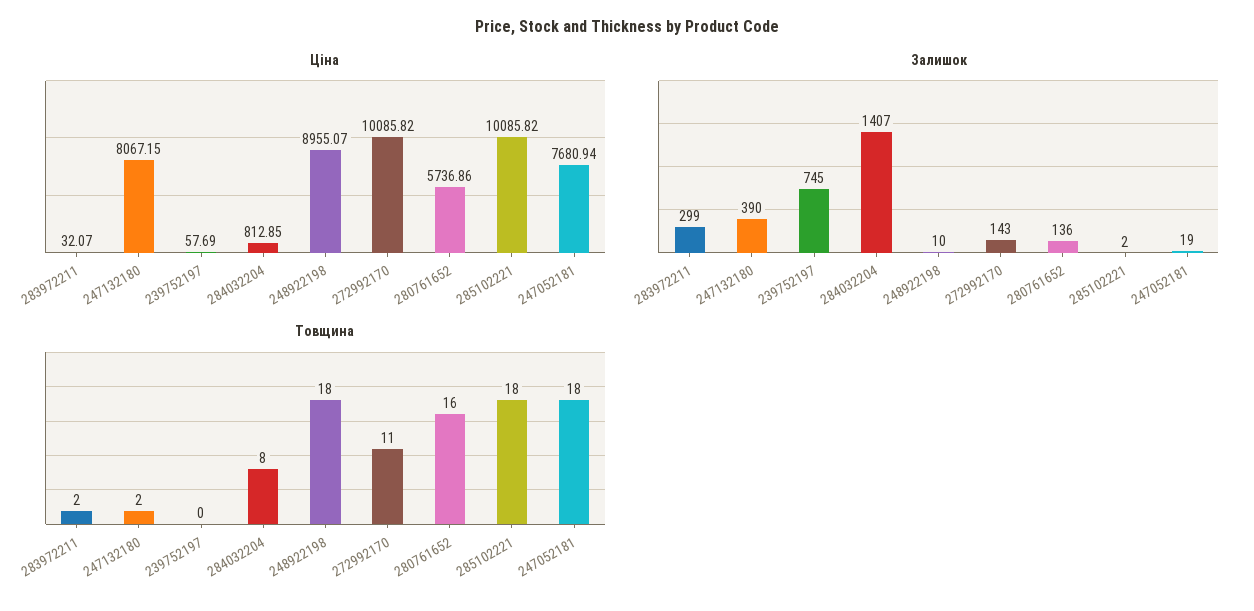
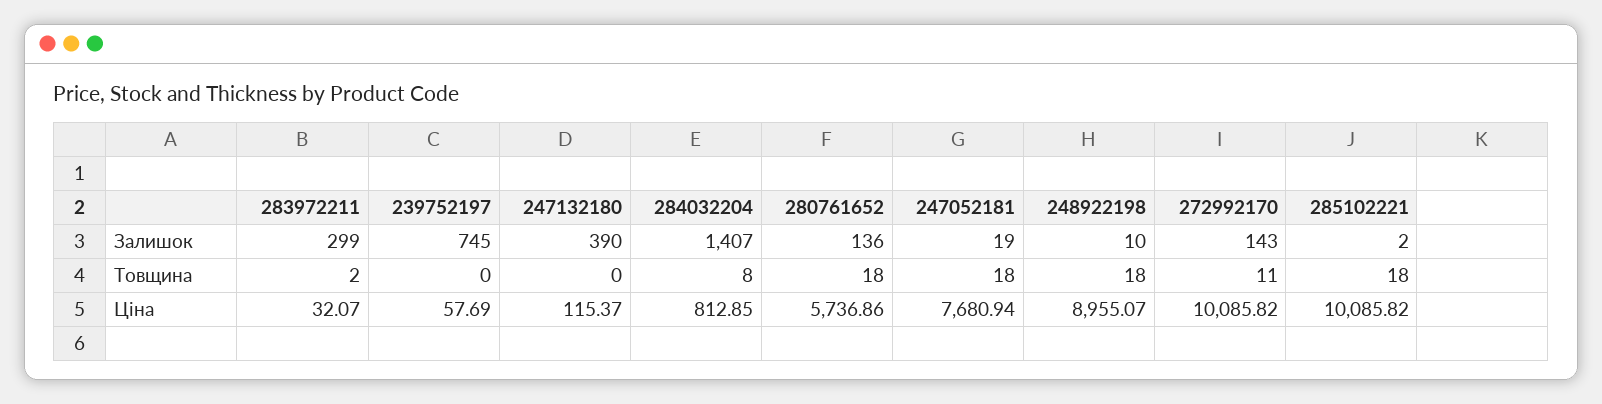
Ціна, 247132180: 8067.15 -> 115.37
Товщина, 247132180: 2 -> 0
Товщина, 280761652: 16 -> 18

